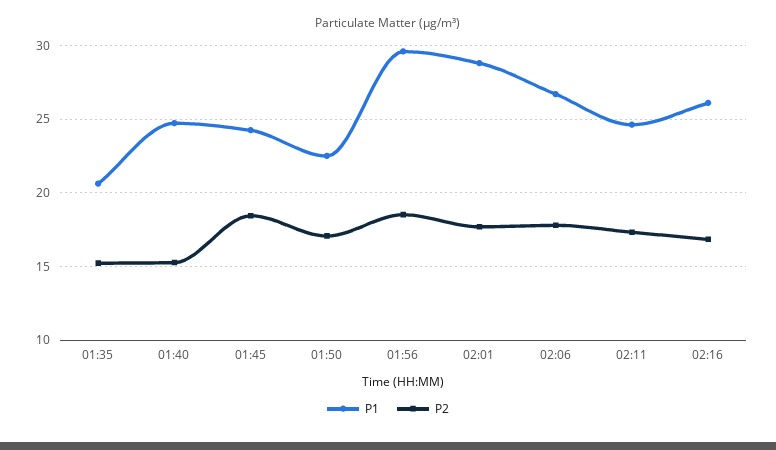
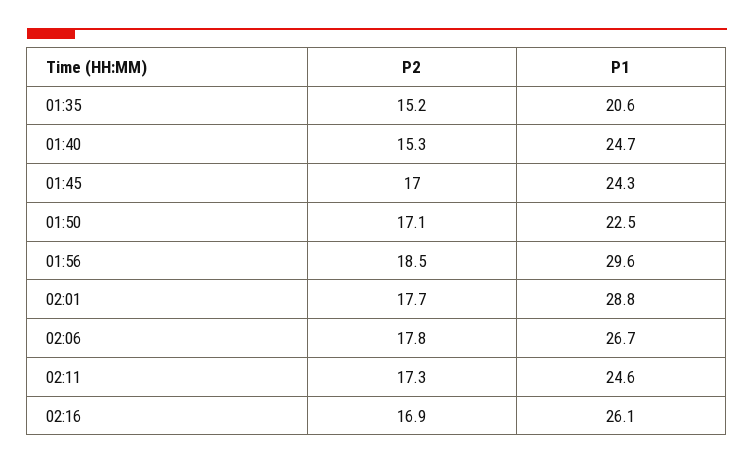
P2, 01:45: 18.5 -> 17

